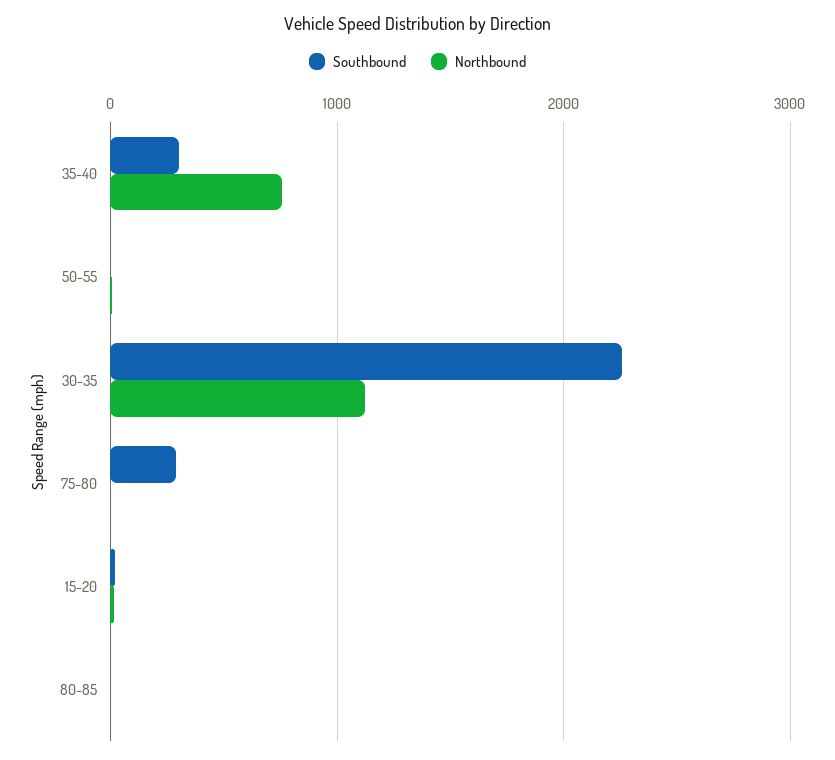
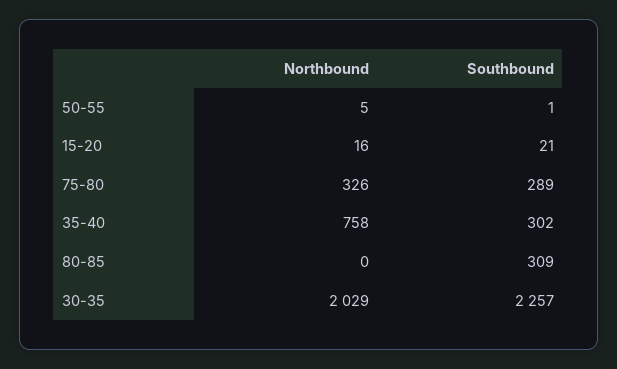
Northbound, 30-35: 1100 -> 2029
Northbound, 75-80: 0 -> 326
Southbound, 80-85: 0 -> 309

